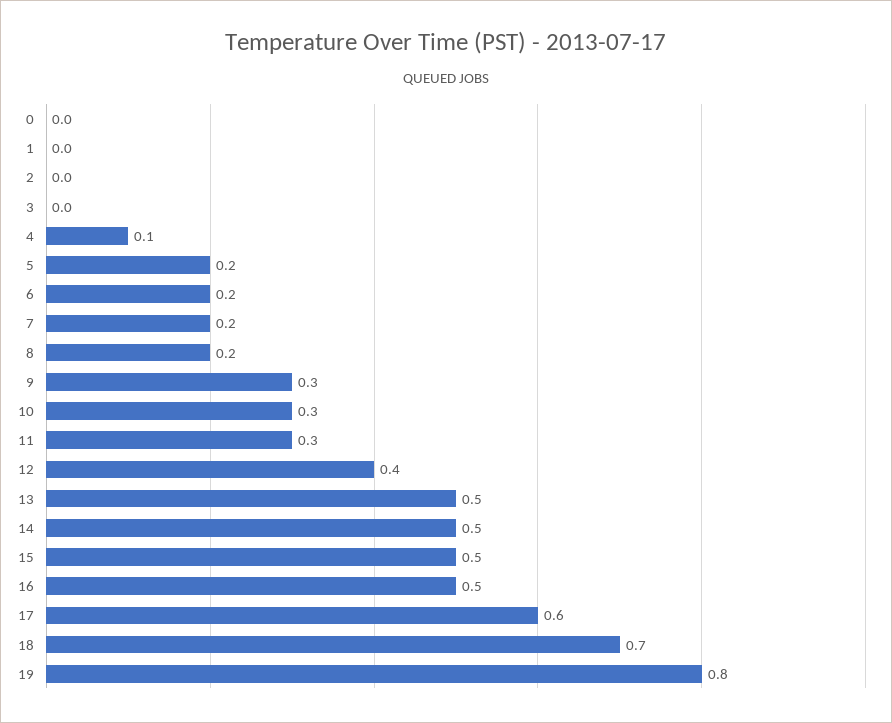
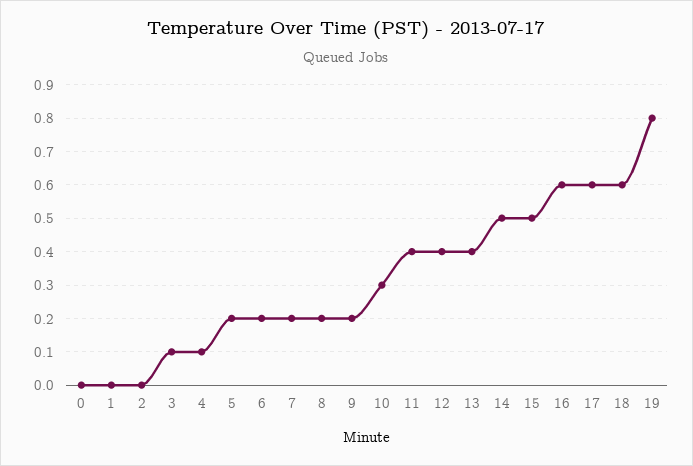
3: 0 -> 0.1
9: 0.3 -> 0.2
11: 0.3 -> 0.4
13: 0.5 -> 0.4
16: 0.5 -> 0.6
18: 0.7 -> 0.6

